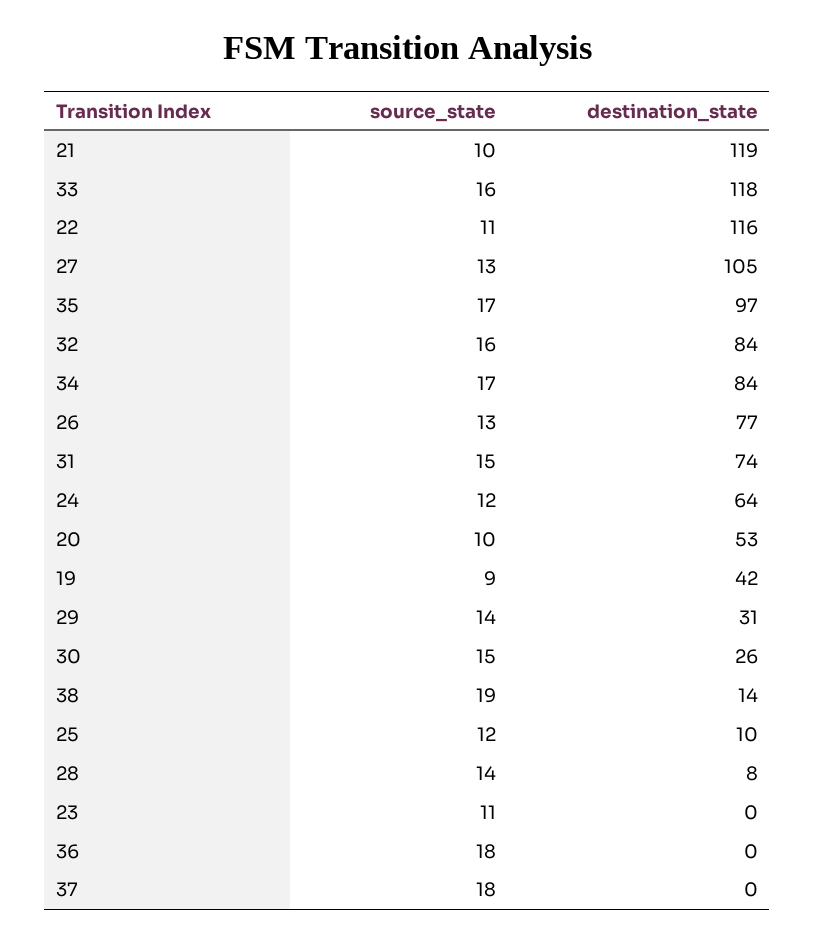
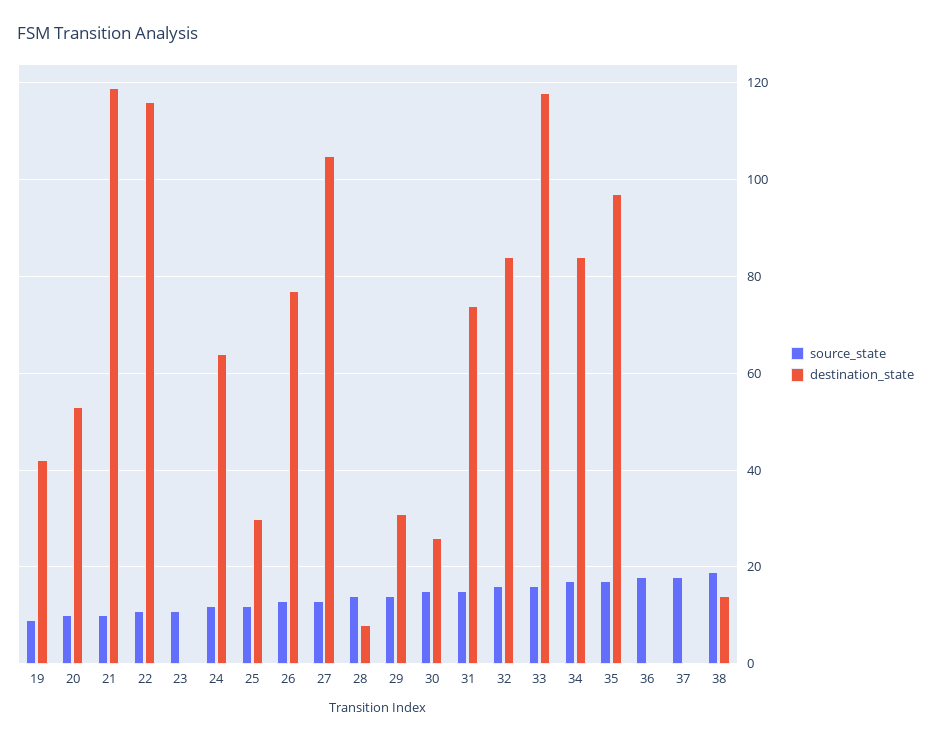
destination_state, 25: 10 -> 30

